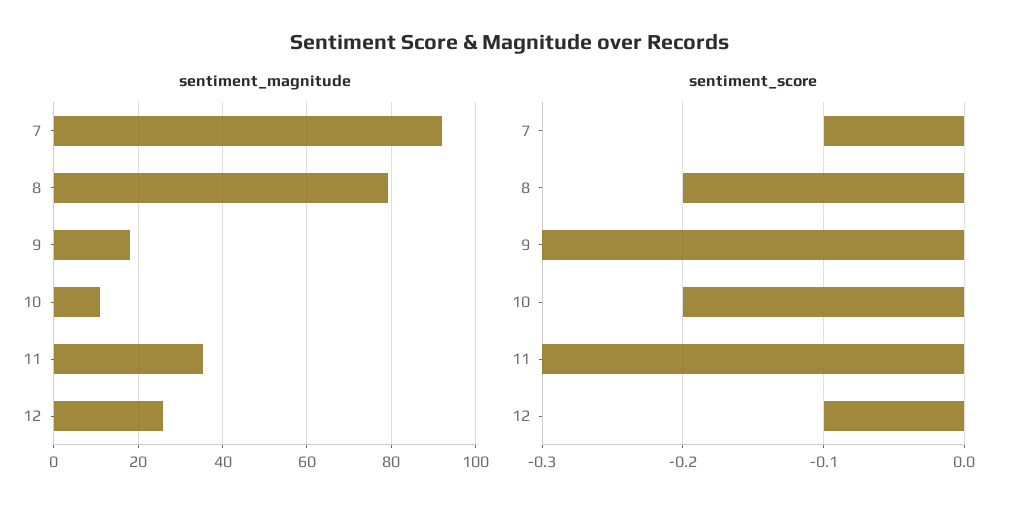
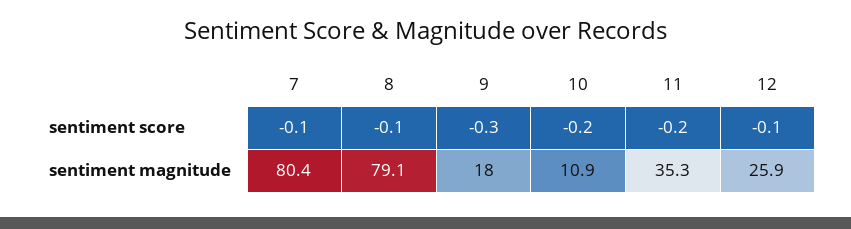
sentiment_magnitude, 7: 92 -> 80.4
sentiment_score, 8: -0.2 -> -0.1
sentiment_score, 11: -0.3 -> -0.2

